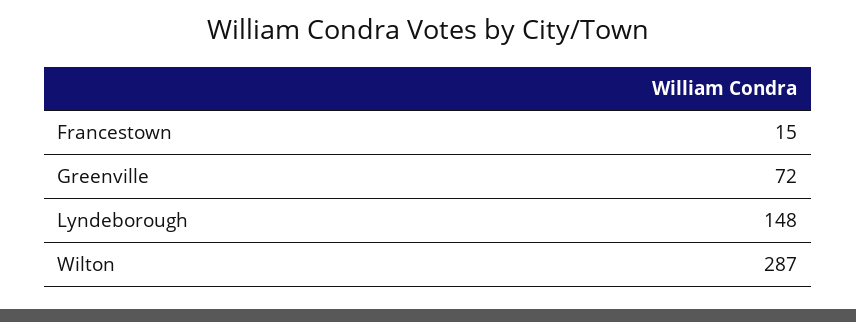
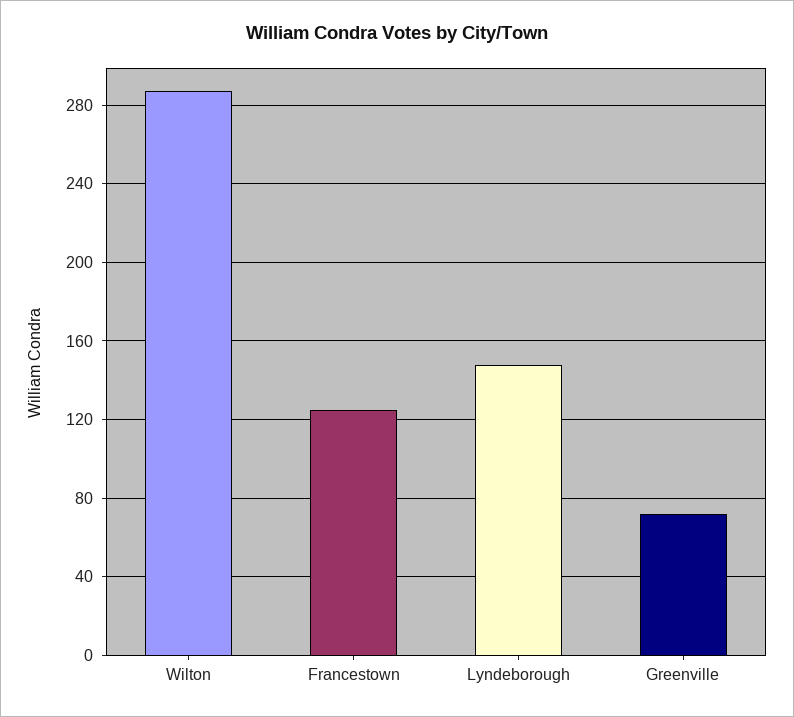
Francestown: 15 -> 125

